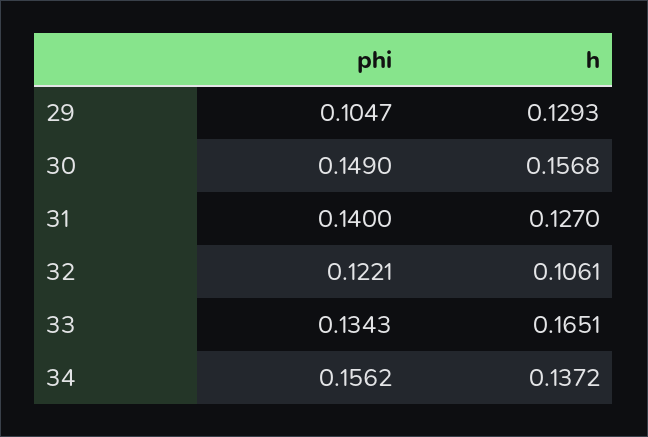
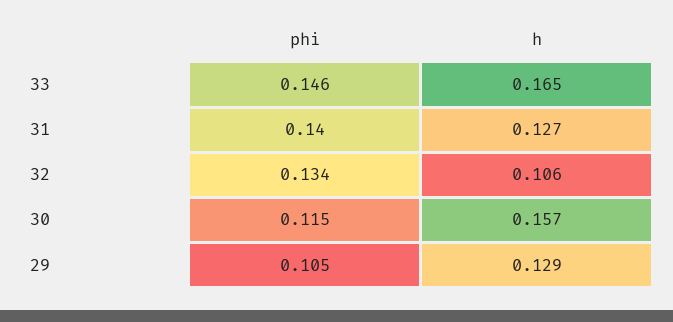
phi, 30: 0.149 -> 0.115
phi, 32: 0.1221 -> 0.134
phi, 33: 0.1343 -> 0.146
phi, 34: 0.1562 -> none
h, 34: 0.1372 -> none

